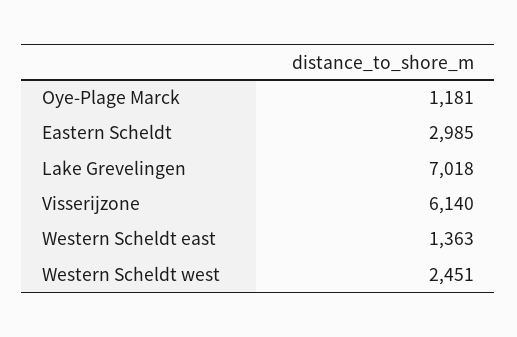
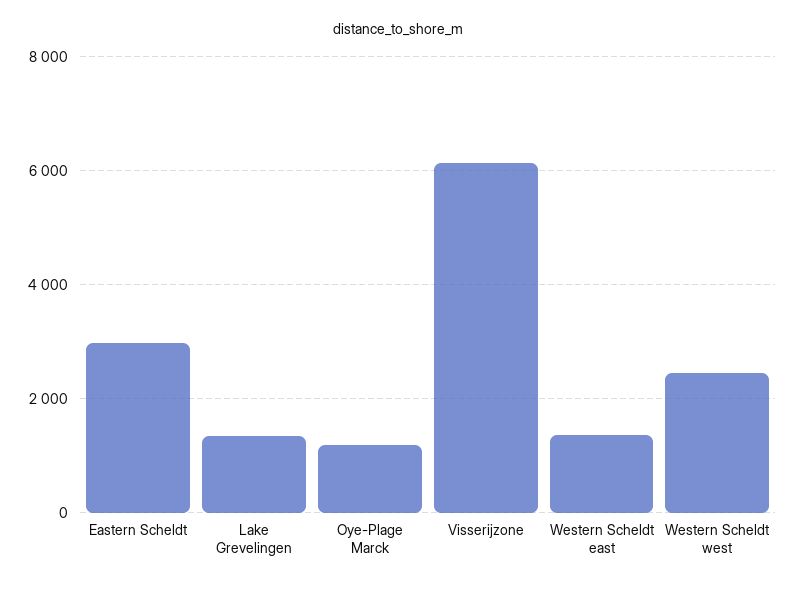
Lake Grevelingen: 7018 -> 1400

